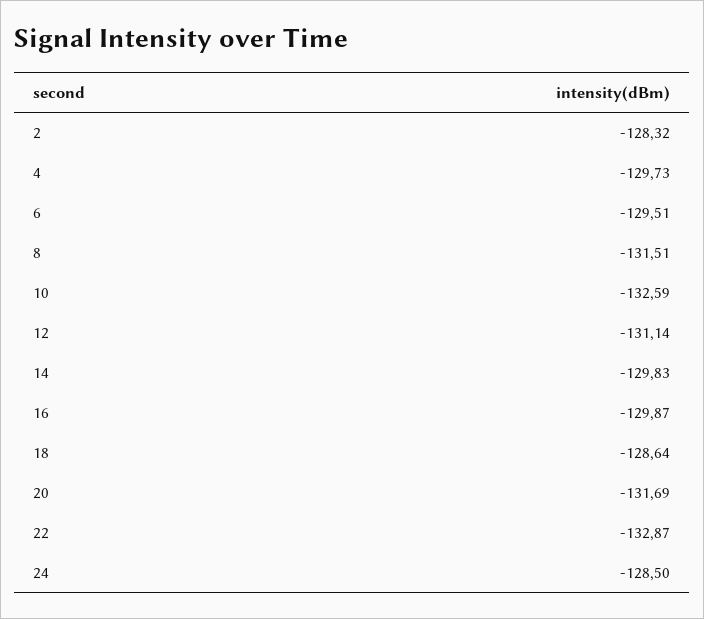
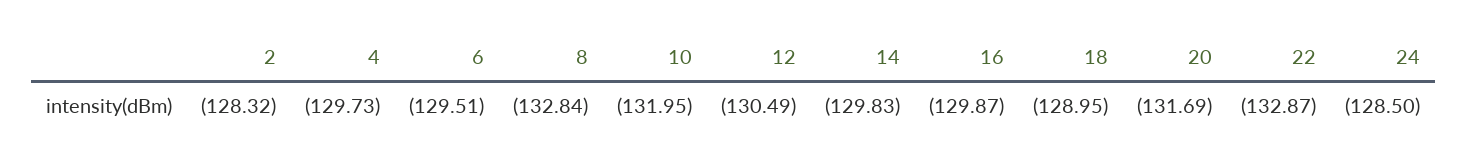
8: -131.51 -> -132.84
10: -132.59 -> -131.95
12: -131.14 -> -130.49
18: -128.64 -> -128.95

